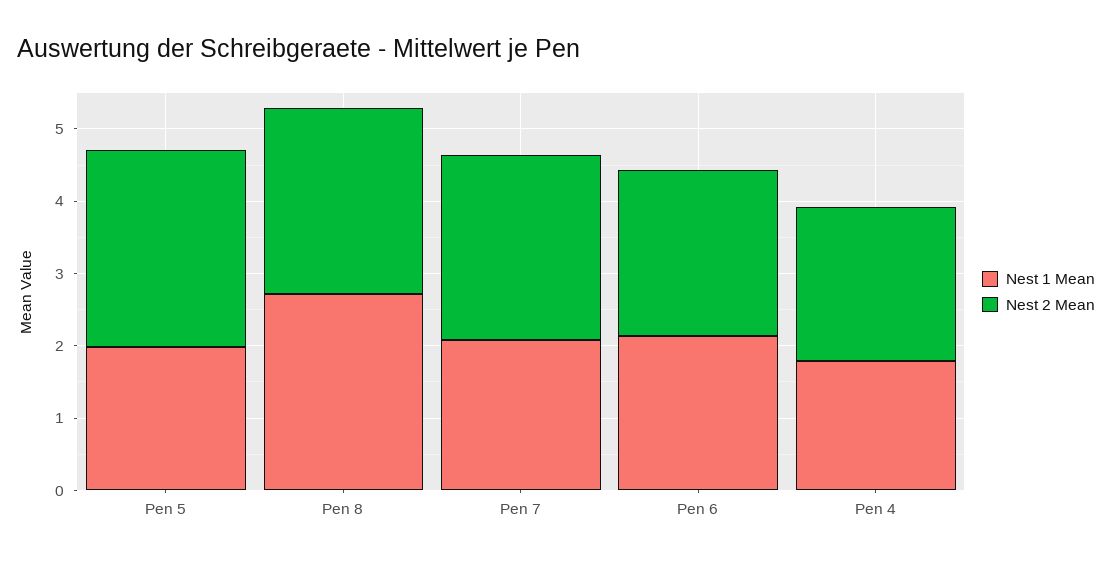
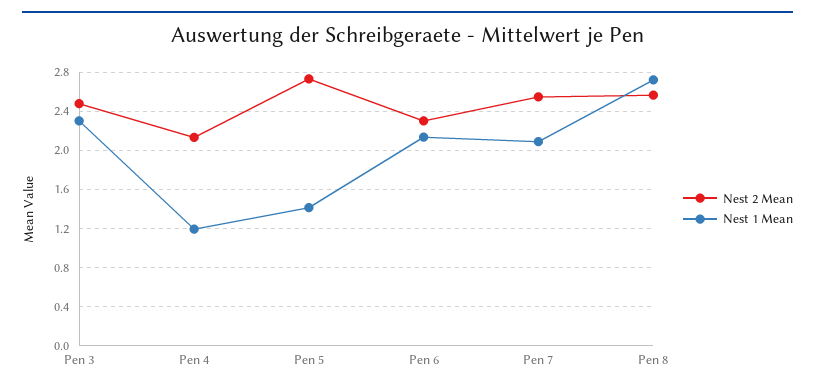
Nest 1 Mean, Pen 5: 2 -> 1.4
Nest 1 Mean, Pen 4: 1.8 -> 1.2
Nest 2 Mean, Pen 3: none -> 2.5
Nest 1 Mean, Pen 3: none -> 2.3

